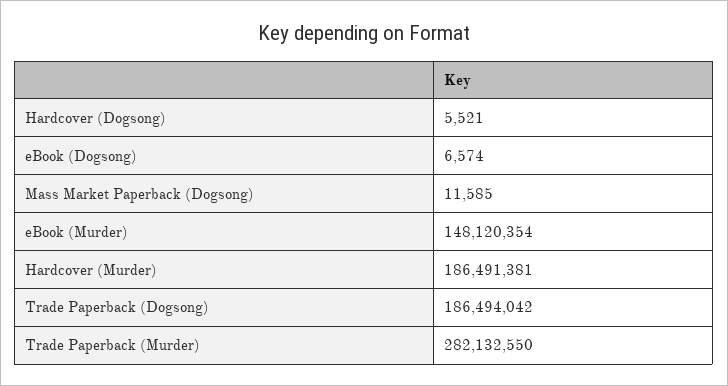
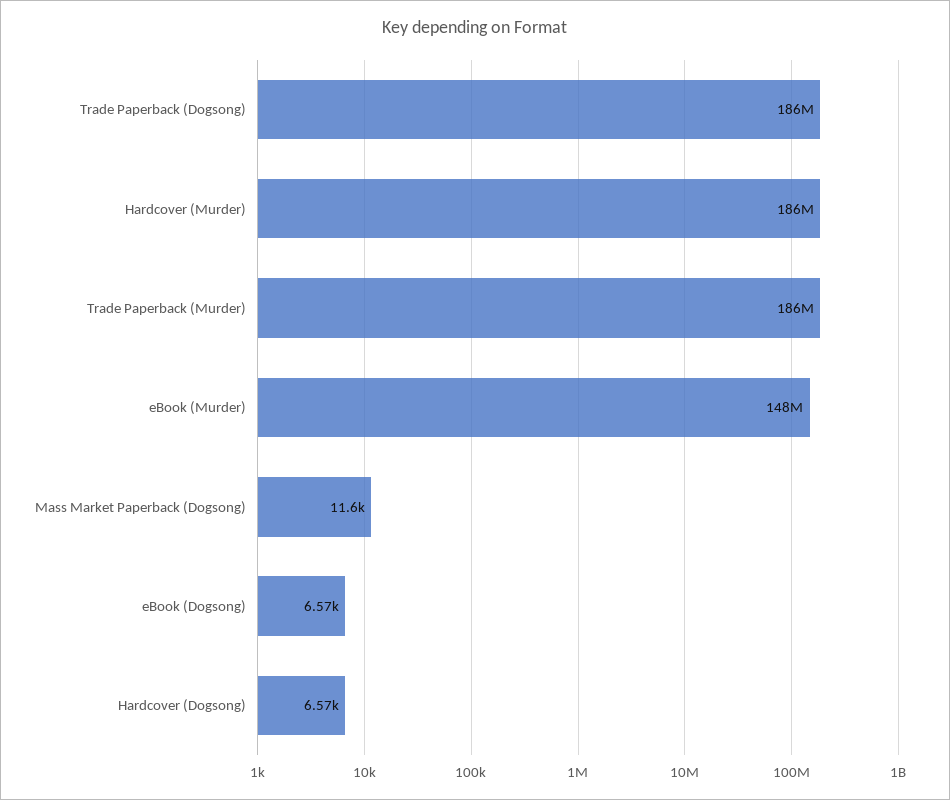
Hardcover (Dogsong): 5521 -> 6570
Trade Paperback (Murder): 282132550 -> 186000000

